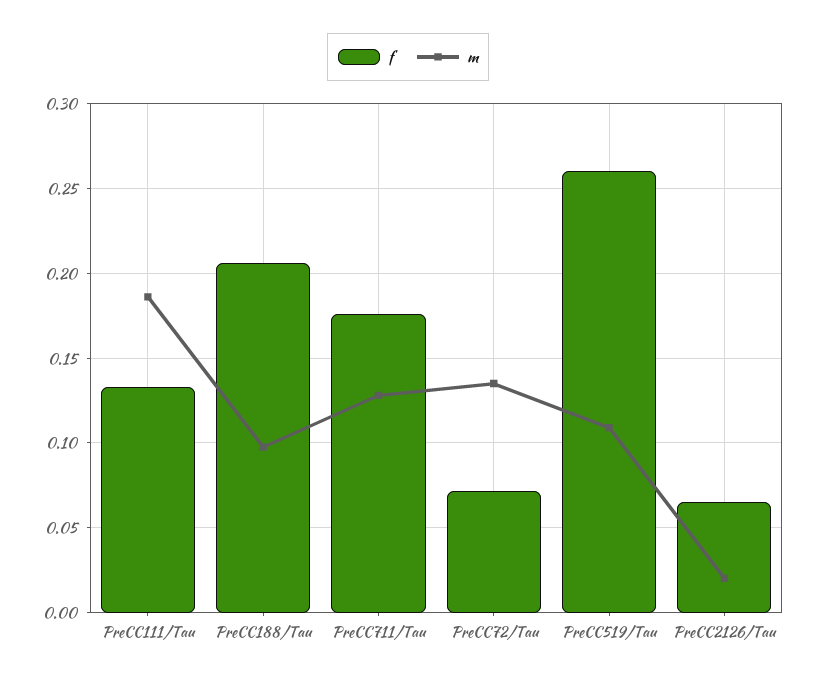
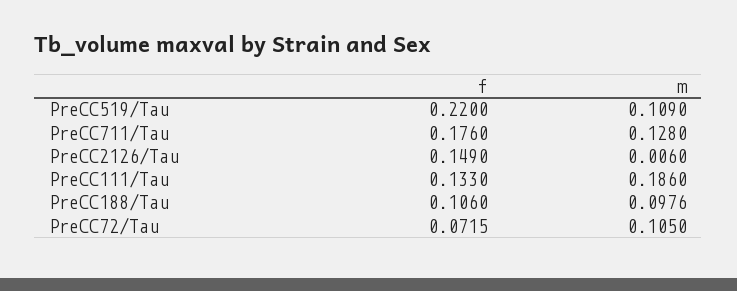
f, PreCC188/Tau: 0.205 -> 0.106
m, PreCC72/Tau: 0.135 -> 0.105
f, PreCC519/Tau: 0.26 -> 0.22
f, PreCC2126/Tau: 0.065 -> 0.149
m, PreCC2126/Tau: 0.02 -> 0.006

